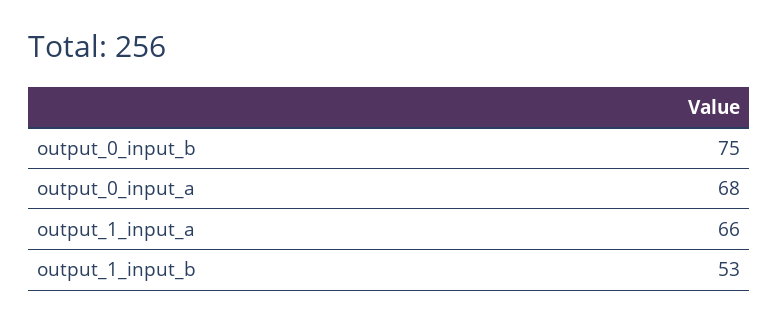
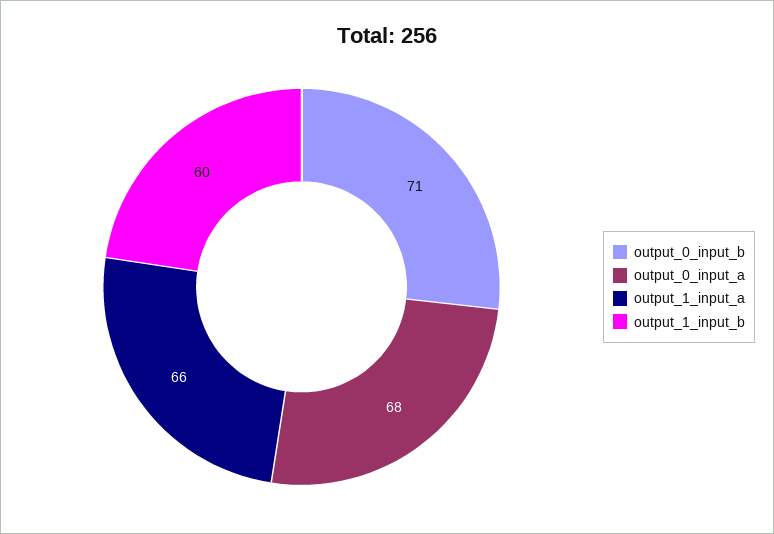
output_0_input_b: 75 -> 71
output_1_input_b: 53 -> 60

